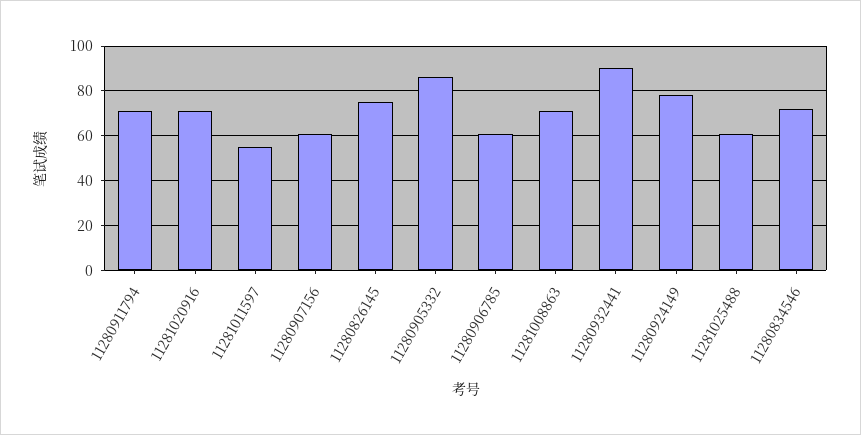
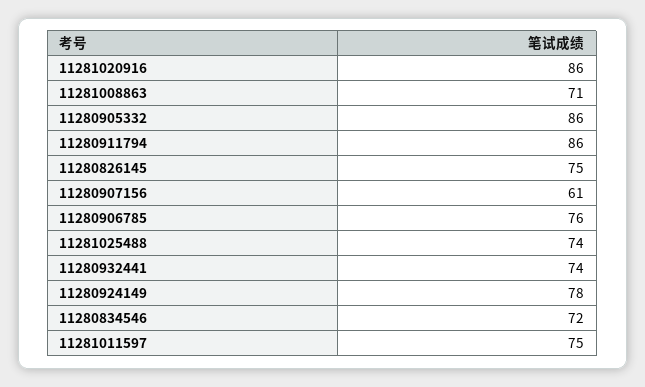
11280911794: 70 -> 86
11281020916: 70 -> 86
11281011597: 55 -> 75
11280906785: 60 -> 76
11280932441: 90 -> 74
11281025488: 60 -> 74

